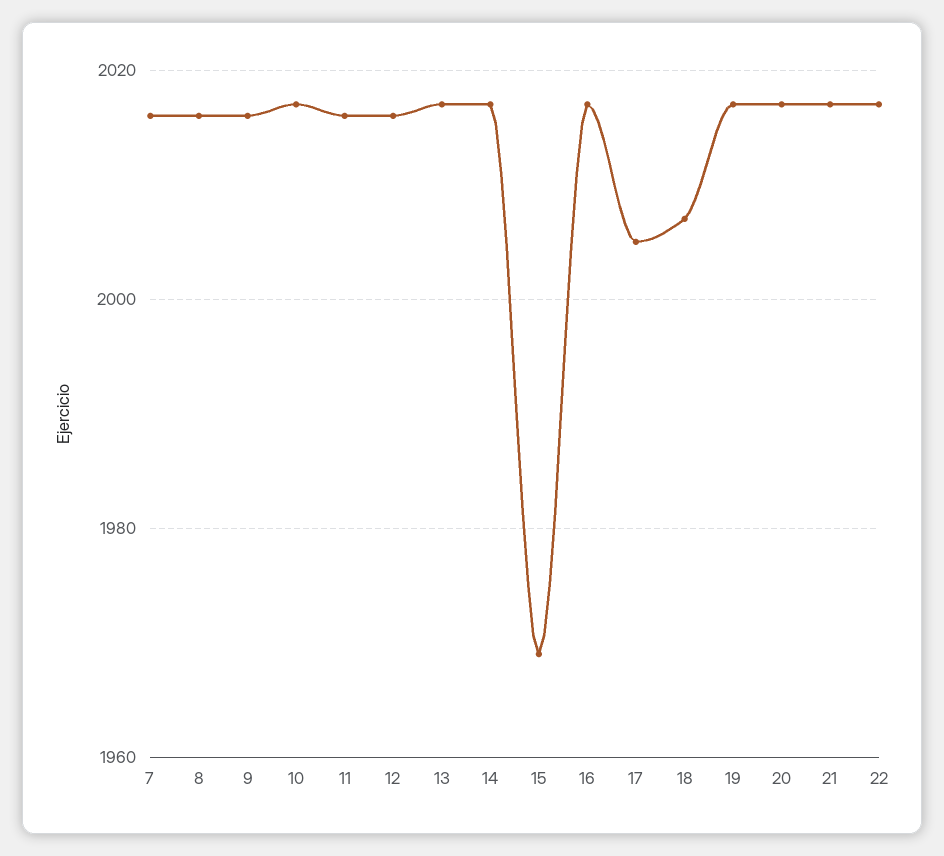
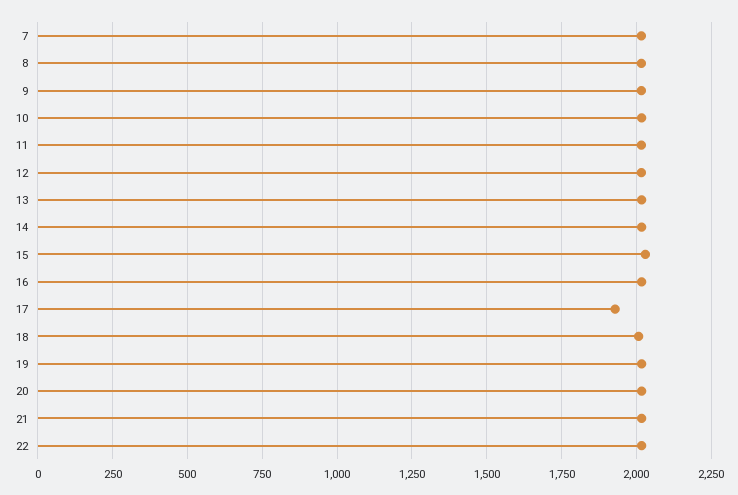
15: 1970 -> 2025
17: 2005 -> 1925

